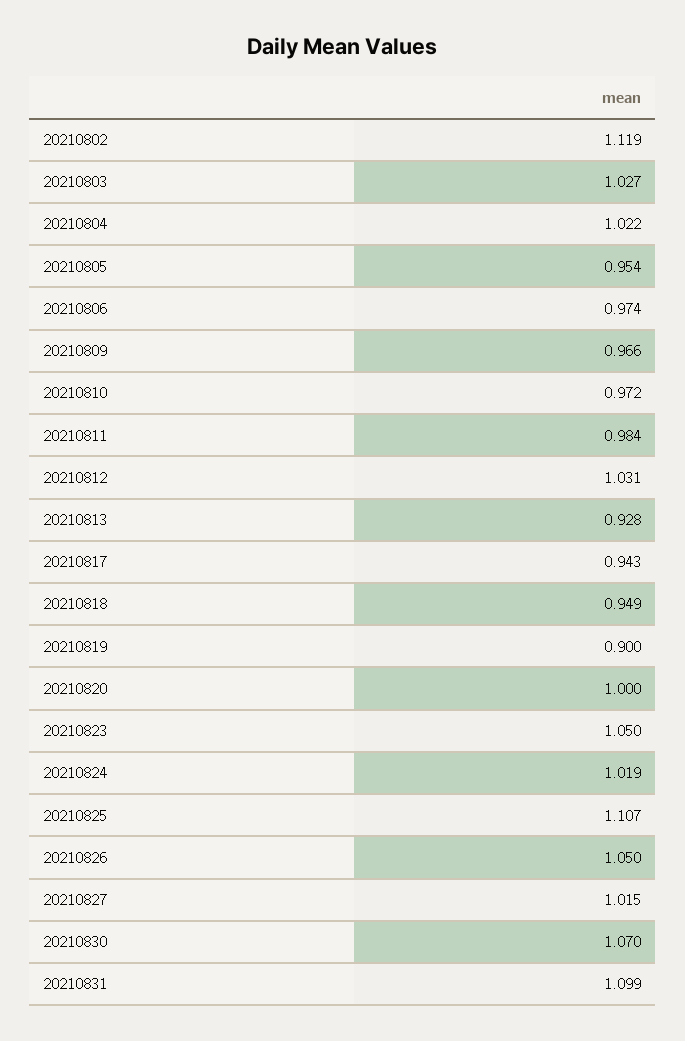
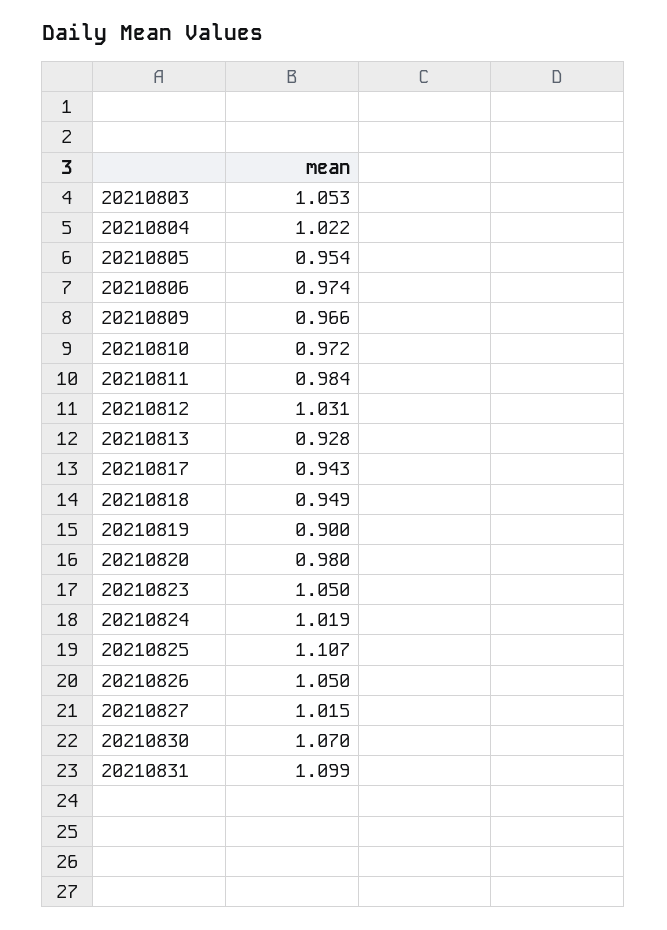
20210802: 1.119 -> none
20210803: 1.027 -> 1.053
20210820: 1 -> 0.98

